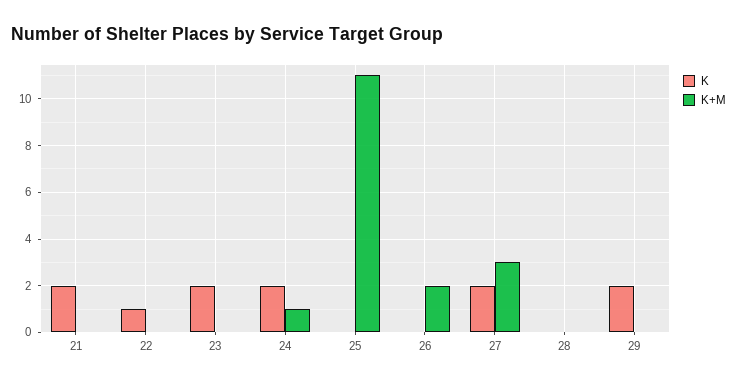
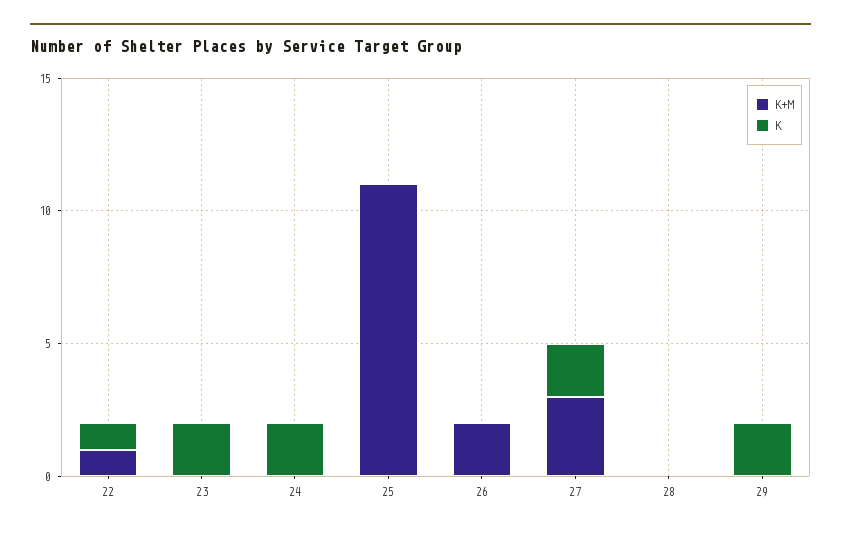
K, 21: 2 -> none
K+M, 21: 0 -> none
K+M, 22: 0 -> 1
K+M, 24: 1 -> 0

